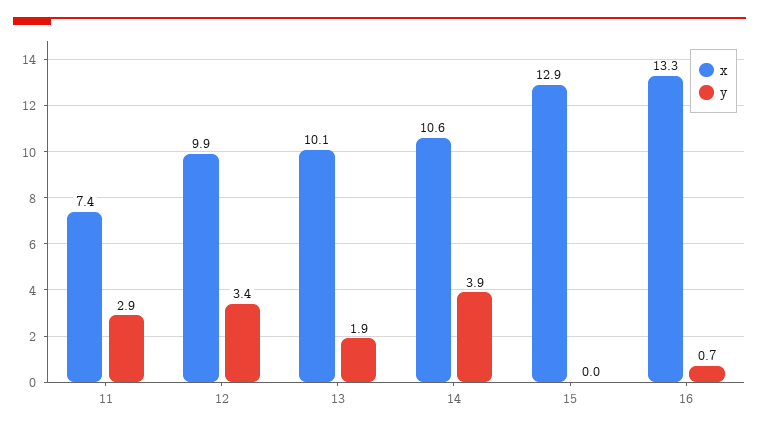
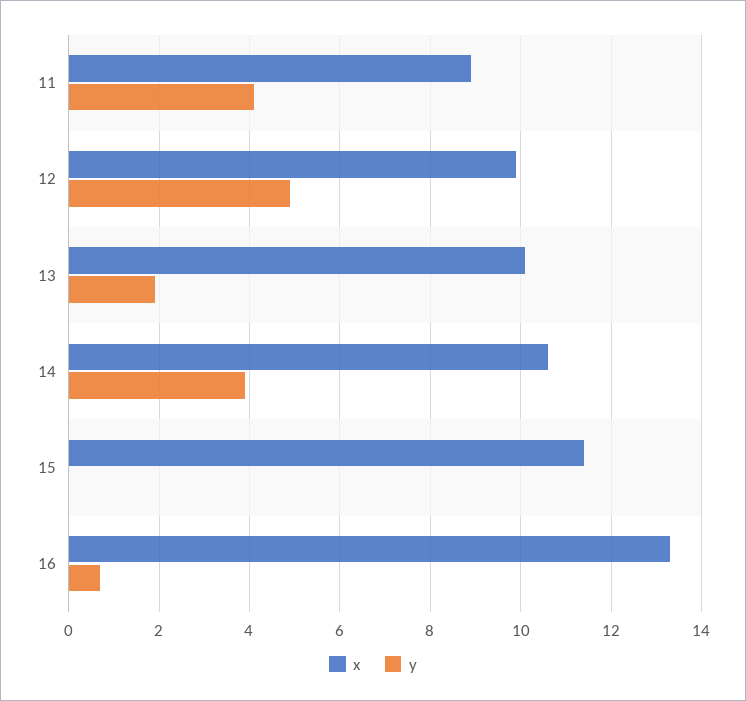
x, 11: 7.4 -> 9
y, 11: 2.9 -> 4
y, 12: 3.4 -> 5
x, 15: 12.9 -> 11.5

